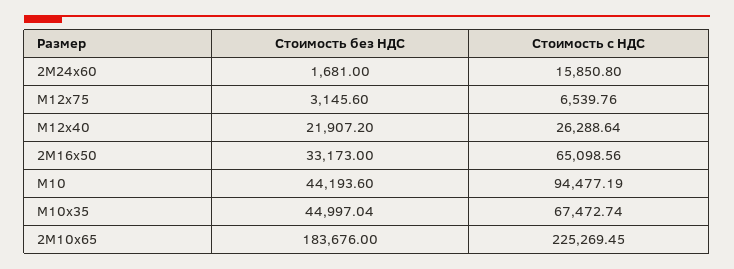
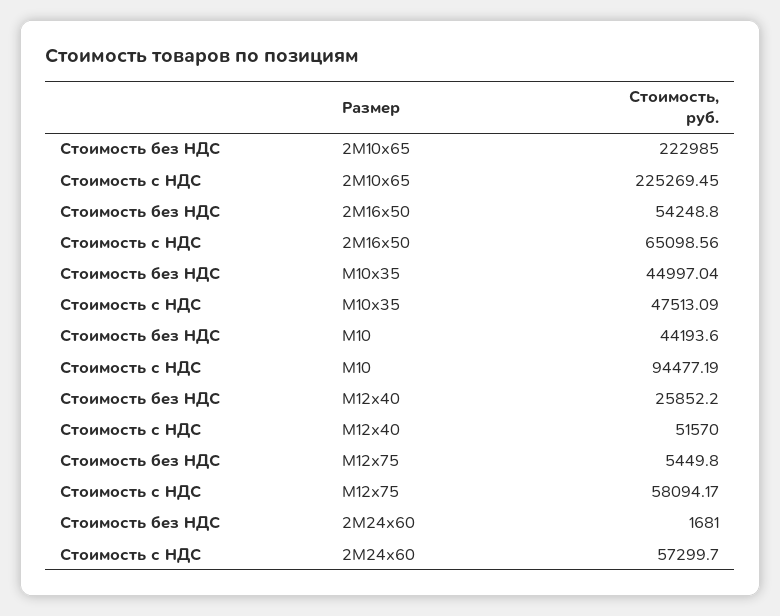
Стоимость с НДС, 2М24х60: 15850.8 -> 57299.7
Стоимость без НДС, М12х75: 3145.6 -> 5449.8
Стоимость с НДС, М12х75: 6539.76 -> 58094.17
Стоимость без НДС, М12х40: 21907.2 -> 25852.2
Стоимость с НДС, М12х40: 26288.64 -> 51570
Стоимость без НДС, 2М16х50: 33173 -> 54248.8
Стоимость с НДС, М10х35: 67472.74 -> 47513.09
Стоимость без НДС, 2М10х65: 183676 -> 222985

